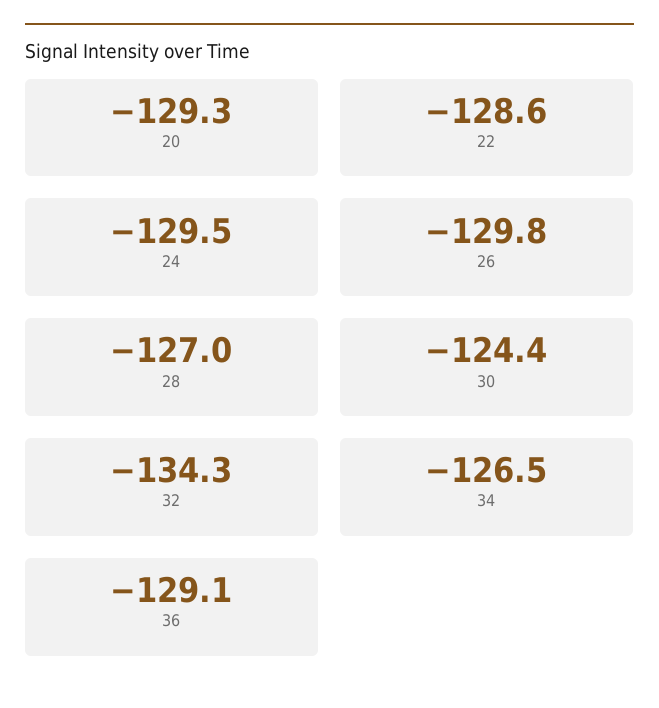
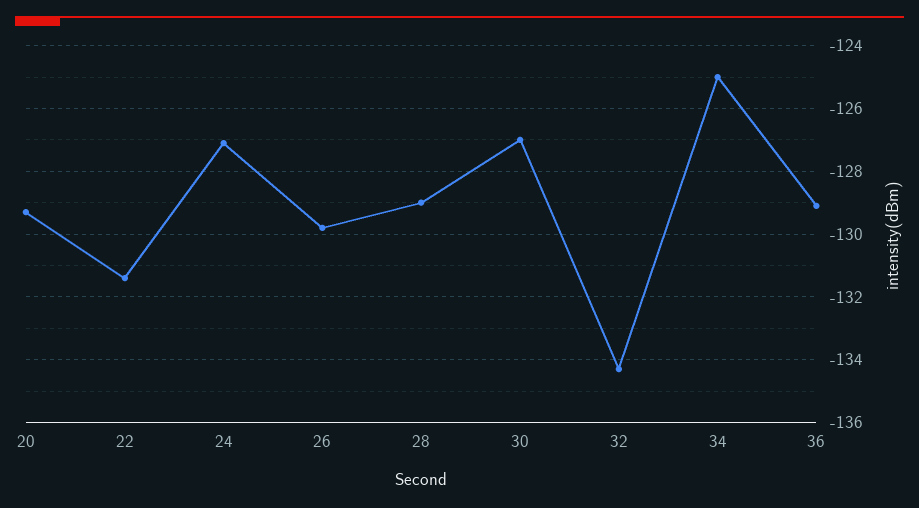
22: -128.6 -> -131.5
24: -129.5 -> -127
28: -127 -> -129
30: -124.4 -> -127
34: -126.5 -> -125

